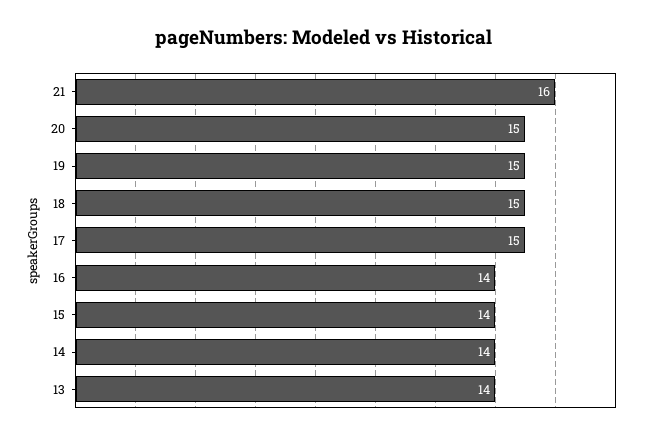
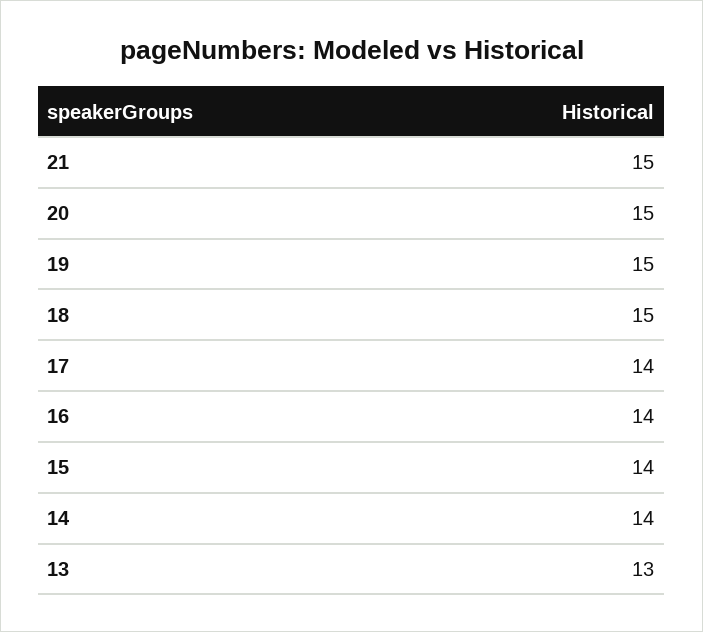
21: 16 -> 15
17: 15 -> 14
13: 14 -> 13

